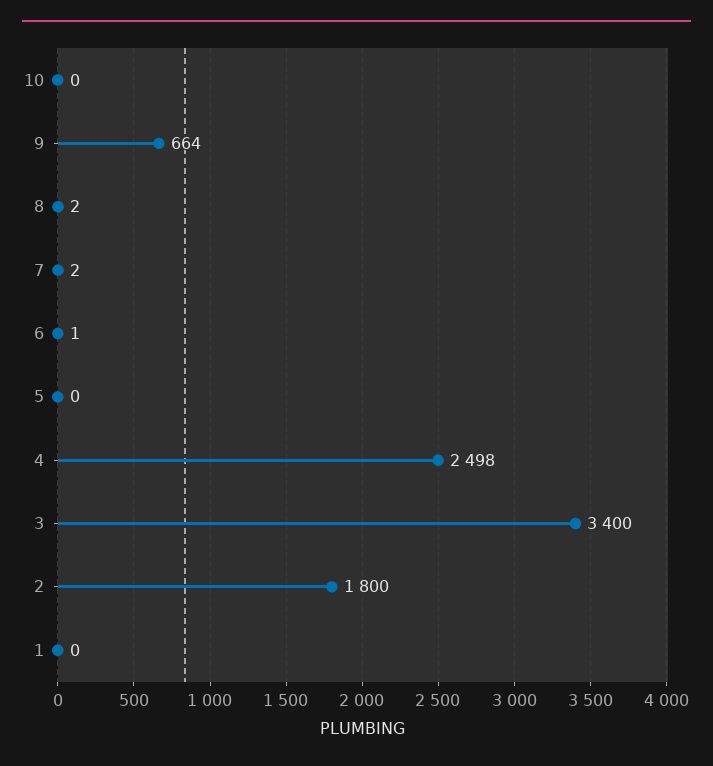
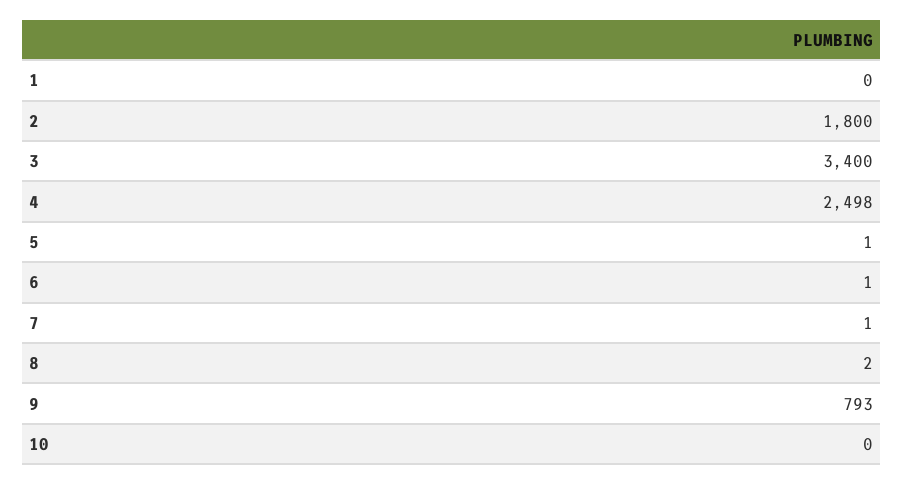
9: 664 -> 793
7: 2 -> 1
5: 0 -> 1

